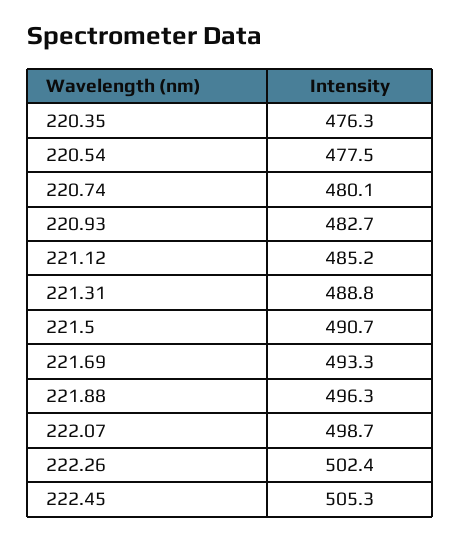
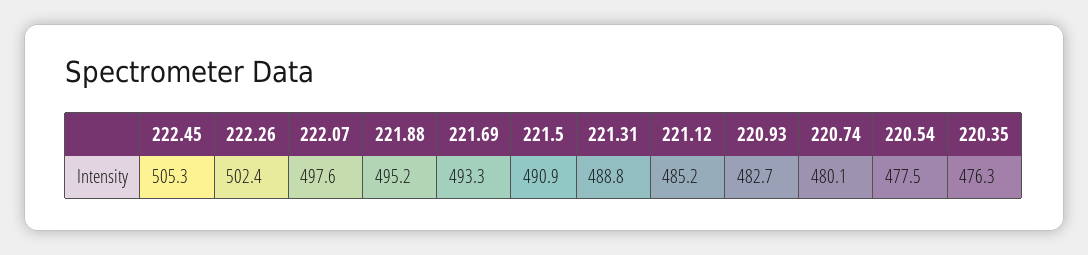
221.5: 490.7 -> 490.9
221.88: 496.3 -> 495.2
222.07: 498.7 -> 497.6

